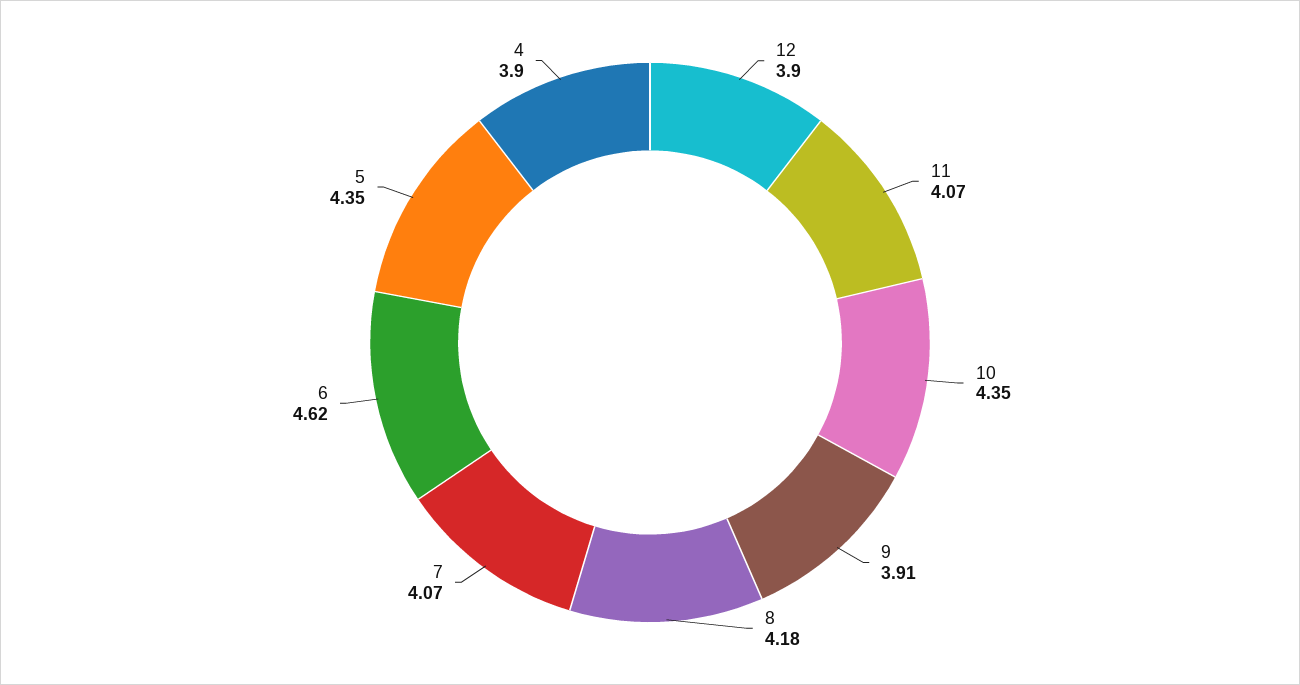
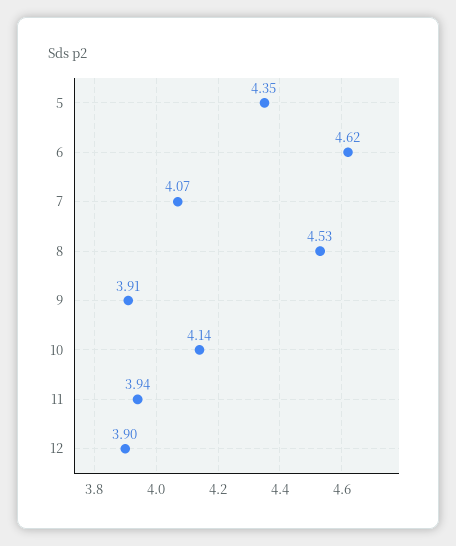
11: 4.07 -> 3.94
10: 4.35 -> 4.14
8: 4.18 -> 4.53
4: 3.9 -> none

